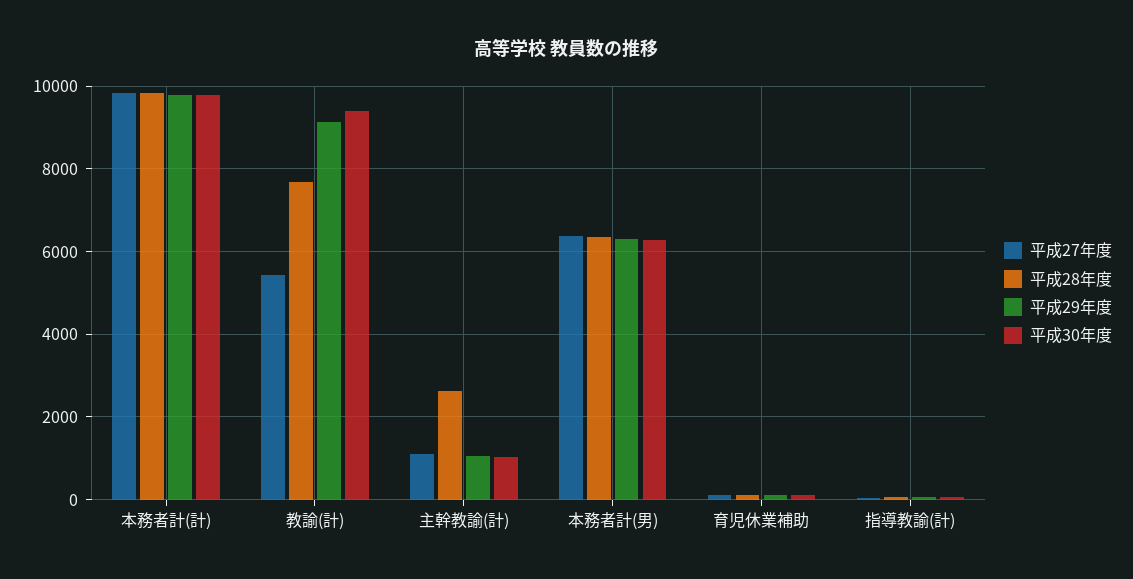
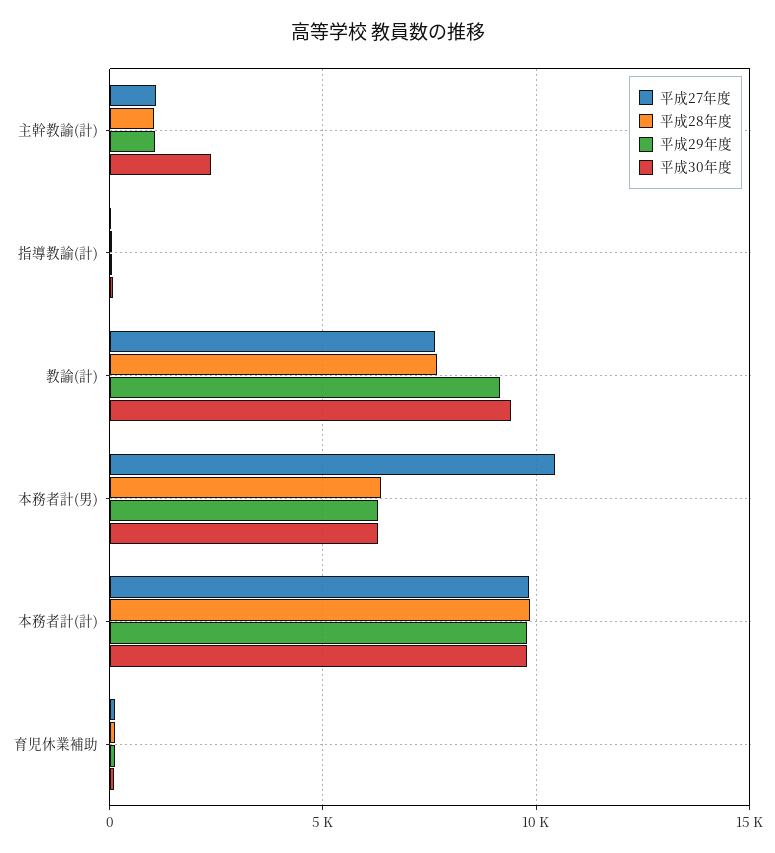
平成27年度, 教諭(計): 5400 -> 7500
平成28年度, 主幹教諭(計): 2600 -> 1000
平成30年度, 主幹教諭(計): 1000 -> 2500
平成27年度, 本務者計(男): 6400 -> 10500

